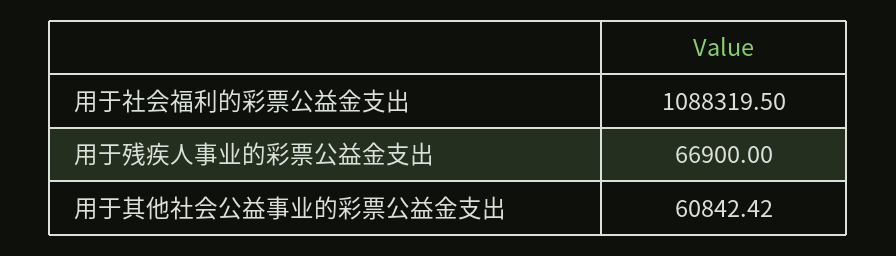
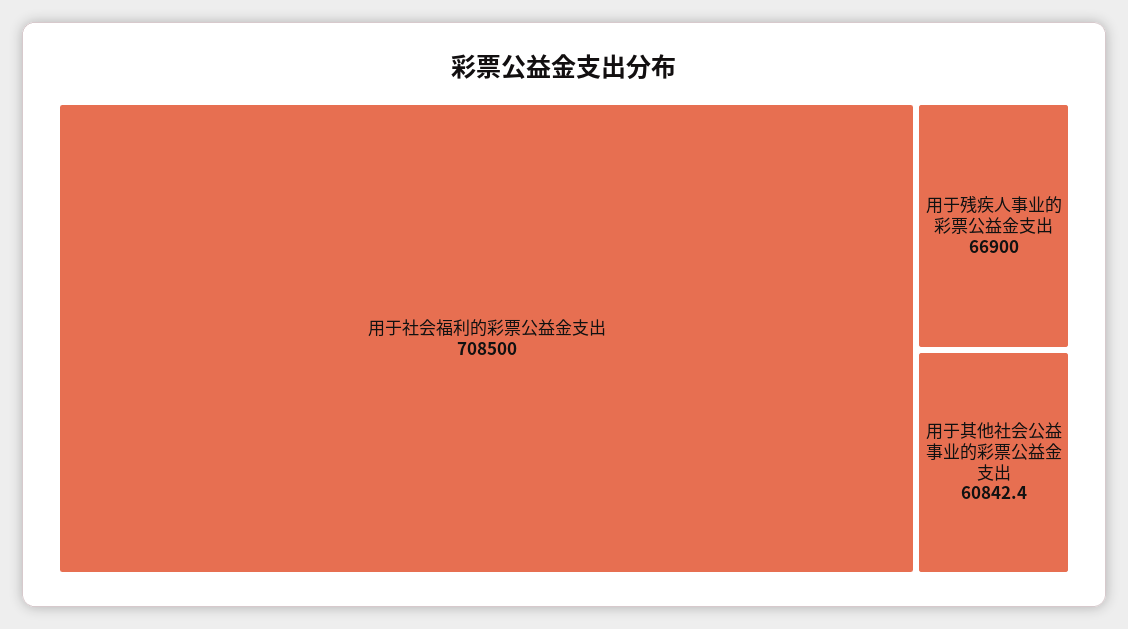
用于社会福利的彩票公益金支出: 1088319.5 -> 708500

